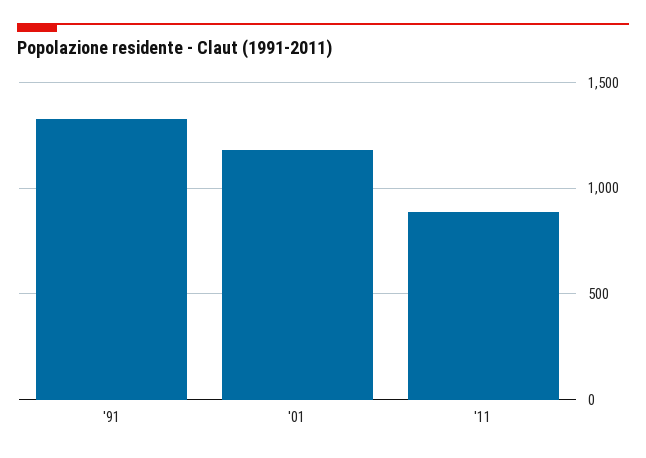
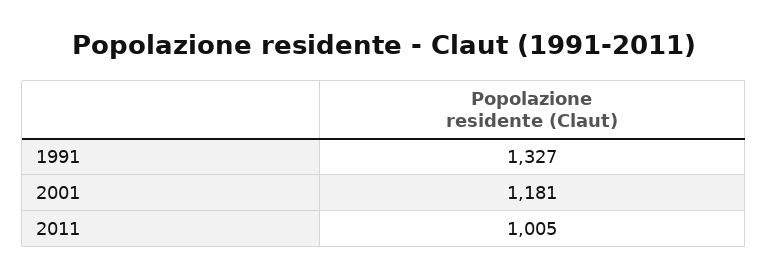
'11: 900 -> 1005

